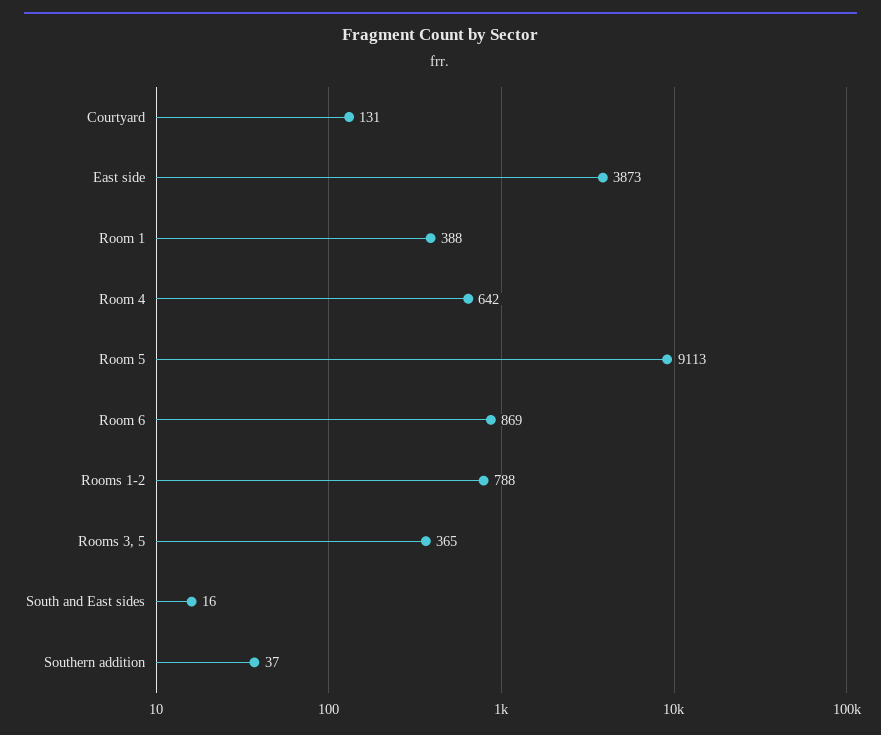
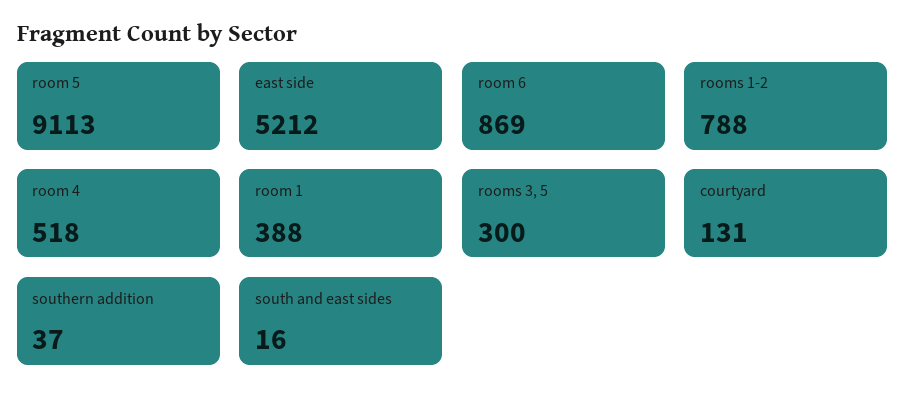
East side: 3873 -> 5212
Room 4: 642 -> 518
Rooms 3, 5: 365 -> 300

